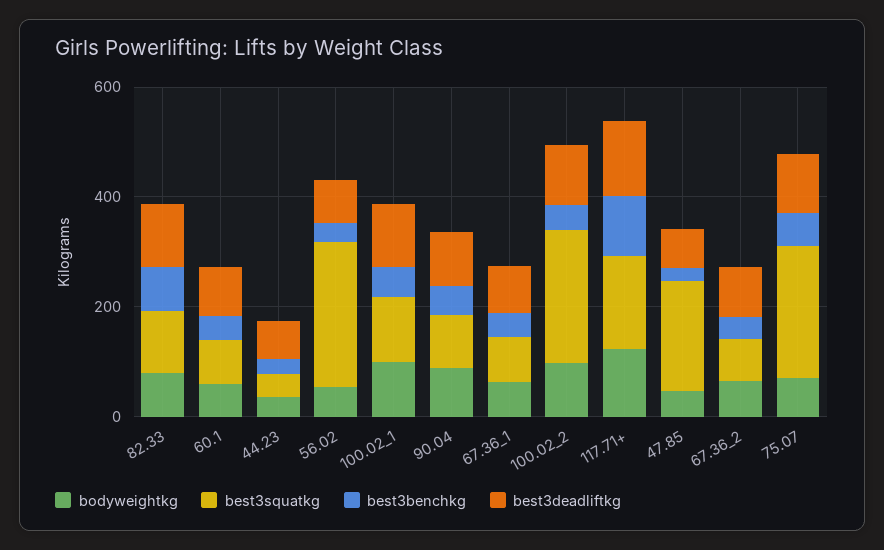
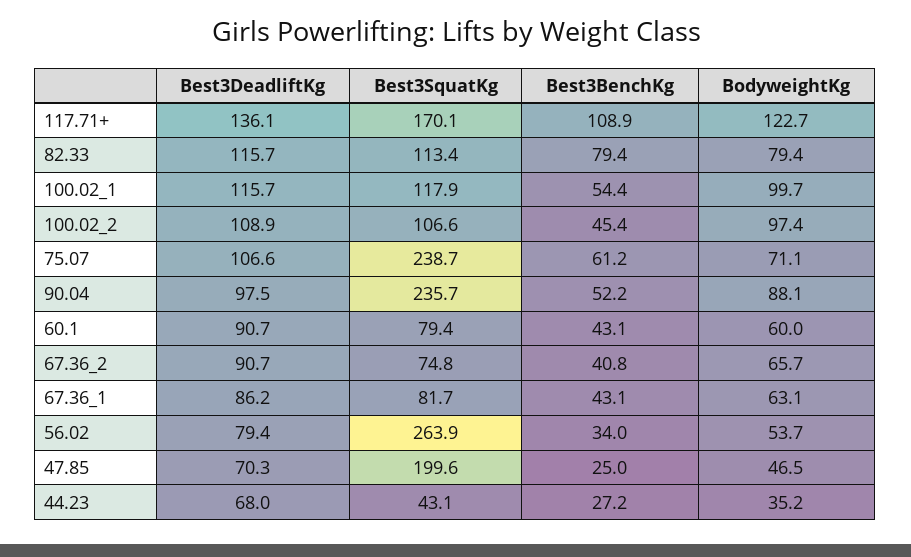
best3squatkg, 90.04: 100 -> 235.7
best3squatkg, 100.02_2: 250 -> 106.6

